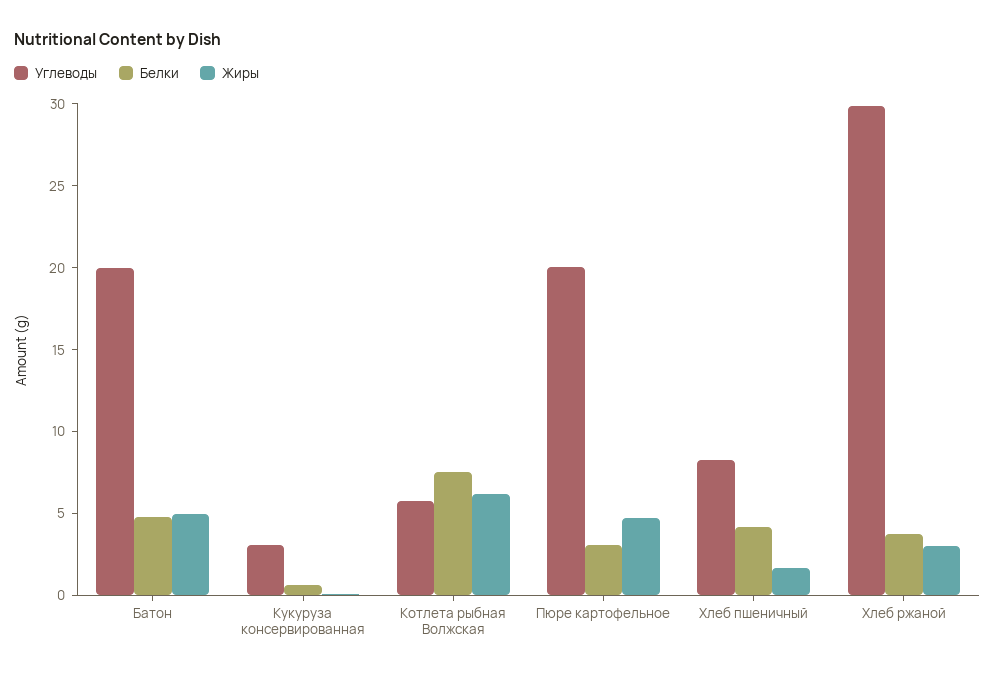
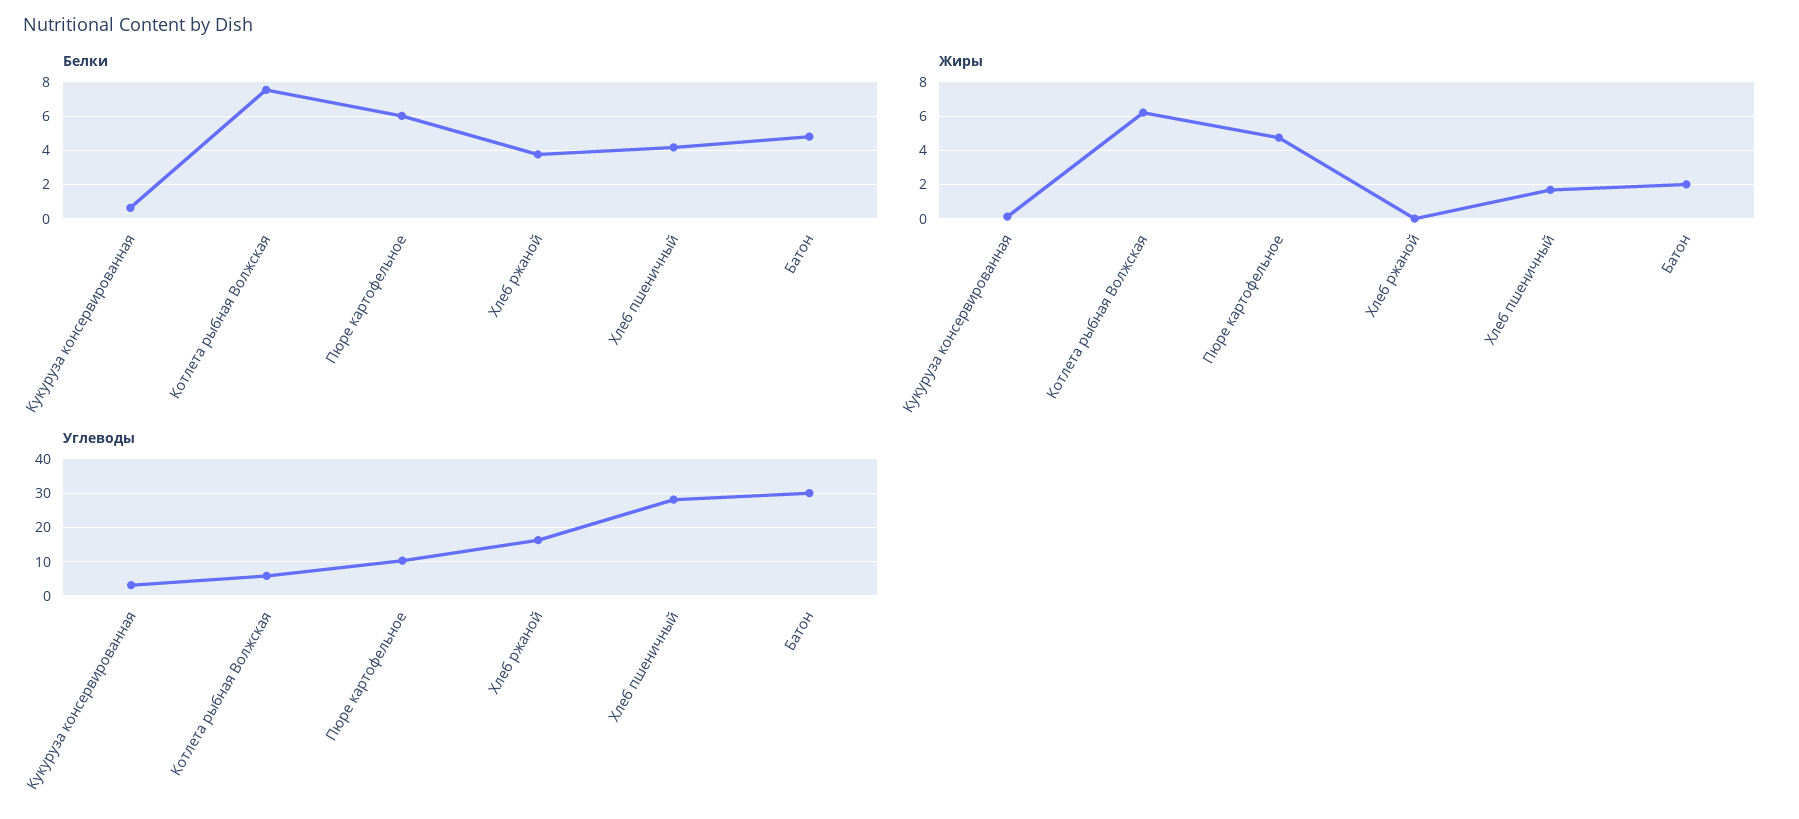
Углеводы, Батон: 20 -> 30
Жиры, Батон: 5 -> 2
Углеводы, Пюре картофельное: 20 -> 10
Белки, Пюре картофельное: 3 -> 6
Углеводы, Хлеб пшеничный: 8 -> 28
Углеводы, Хлеб ржаной: 30 -> 16
Жиры, Хлеб ржаной: 3 -> 0

